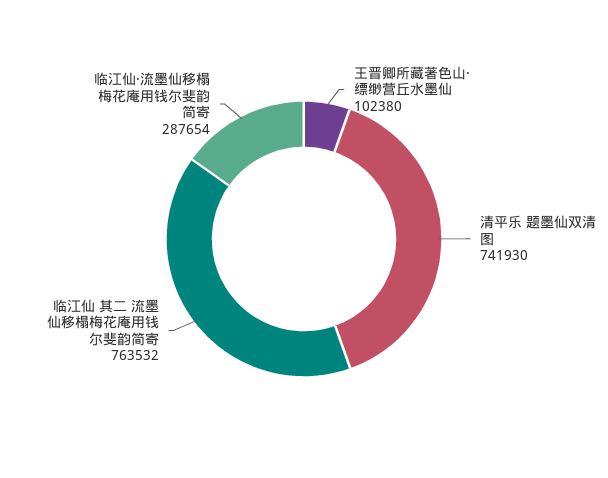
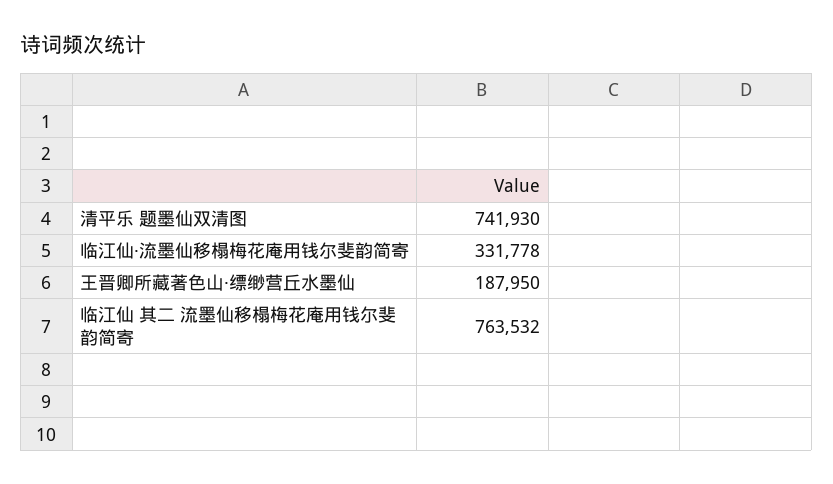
王晋卿所藏著色山·缥缈营丘水墨仙: 102380 -> 187950
临江仙·流墨仙移榻梅花庵用钱尔斐韵简寄: 287654 -> 331778

